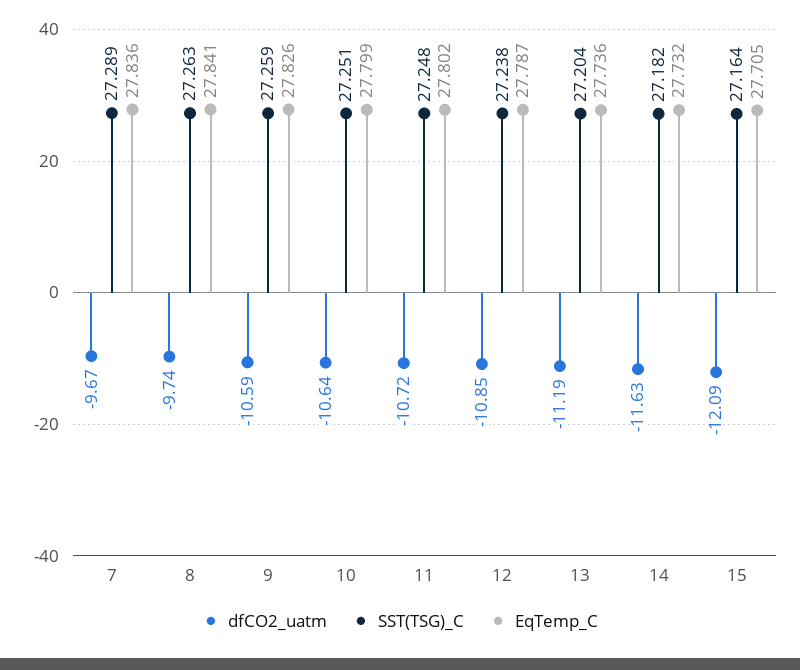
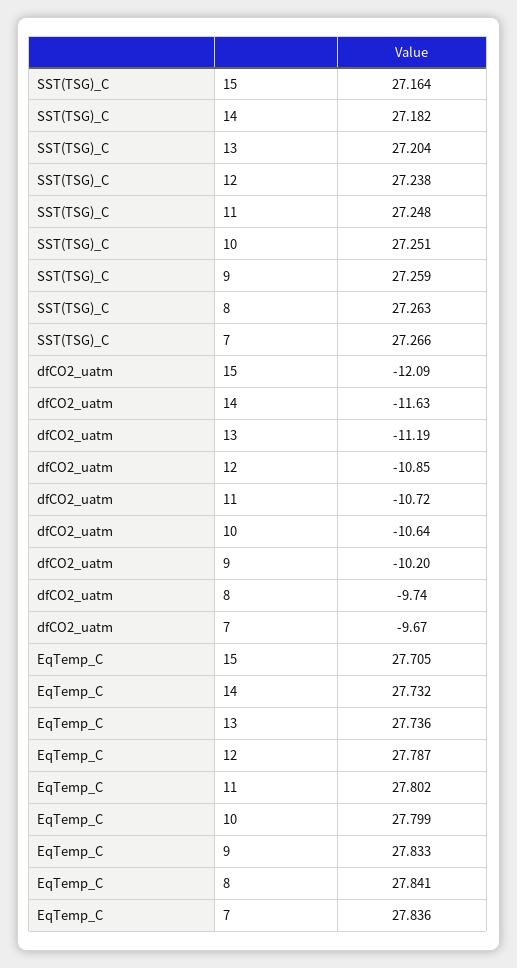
SST(TSG)_C, 7: 27.289 -> 27.266
dfCO2_uatm, 9: -10.59 -> -10.2
EqTemp_C, 9: 27.826 -> 27.833

